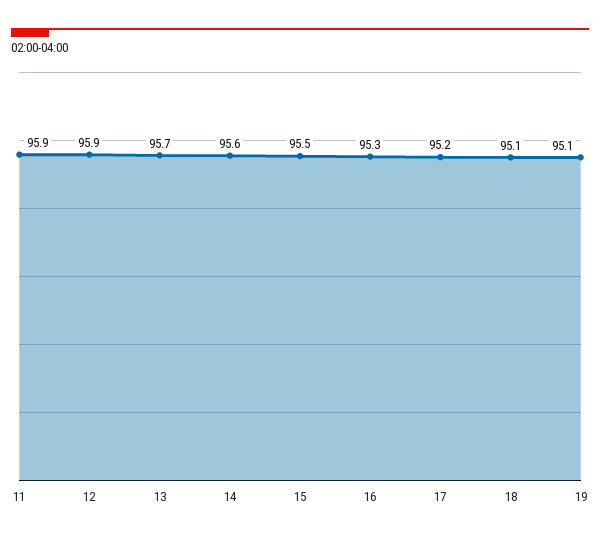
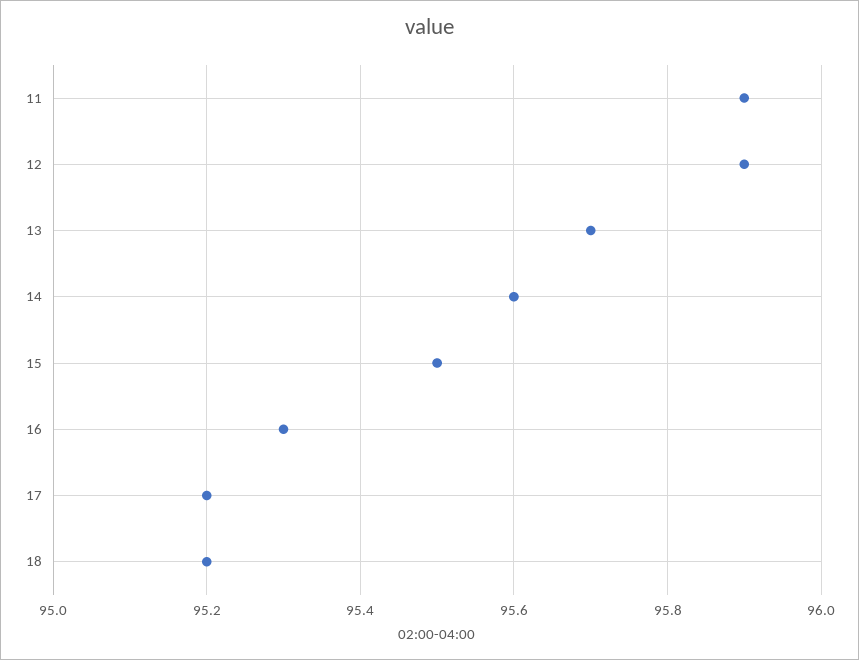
18: 95.1 -> 95.2
19: 95.1 -> none

